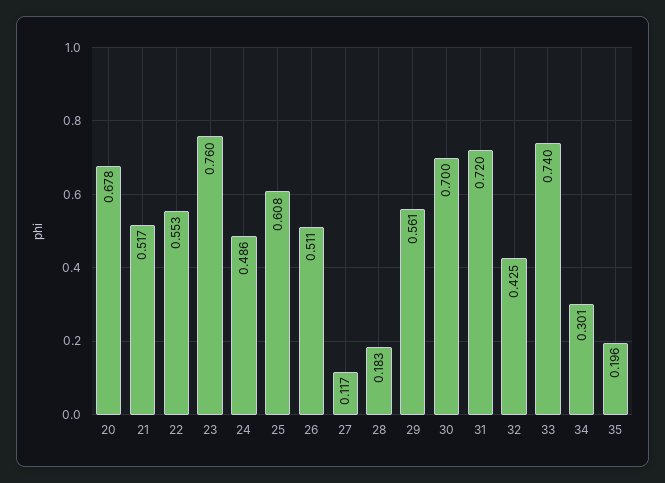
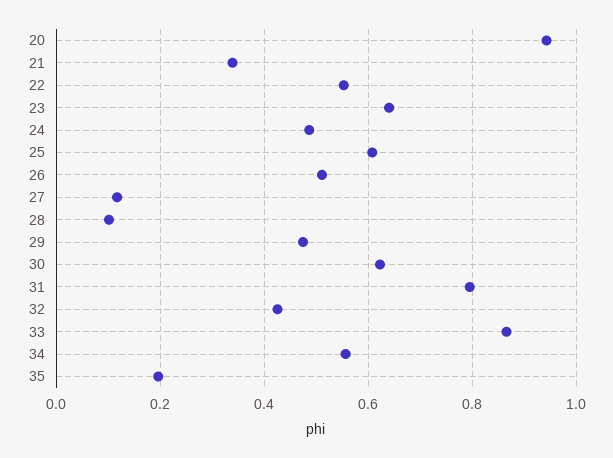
20: 0.678 -> 0.94
21: 0.517 -> 0.34
23: 0.76 -> 0.64
28: 0.183 -> 0.1
29: 0.561 -> 0.48
30: 0.7 -> 0.62
31: 0.72 -> 0.8
33: 0.74 -> 0.86
34: 0.301 -> 0.56

